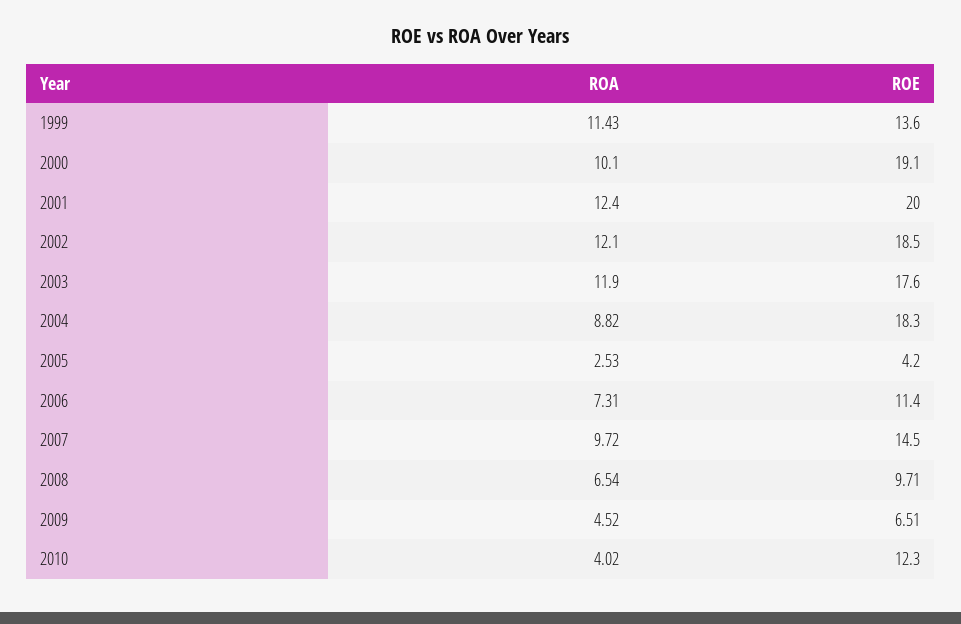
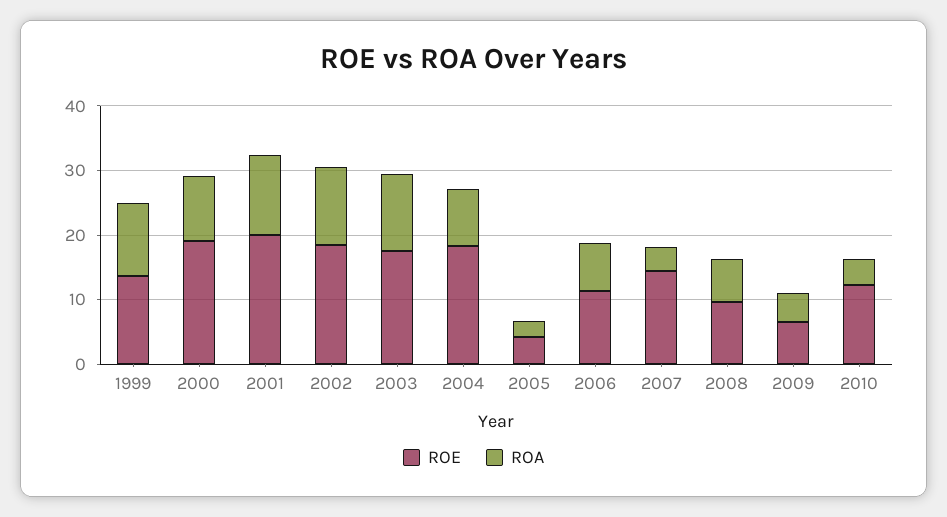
ROA, 2007: 9.72 -> 4

